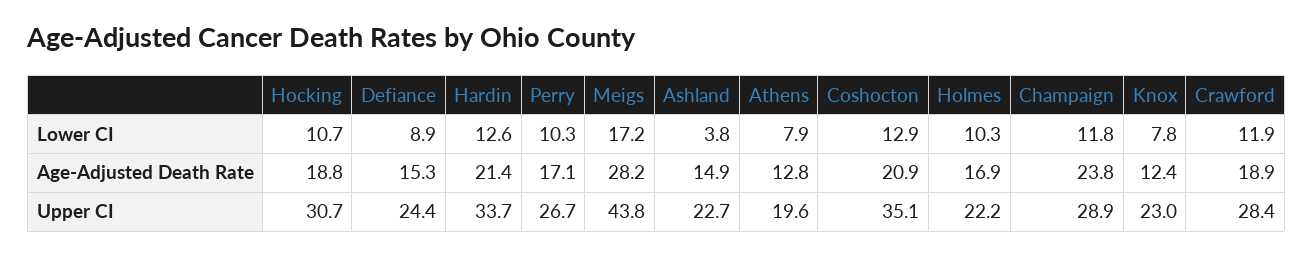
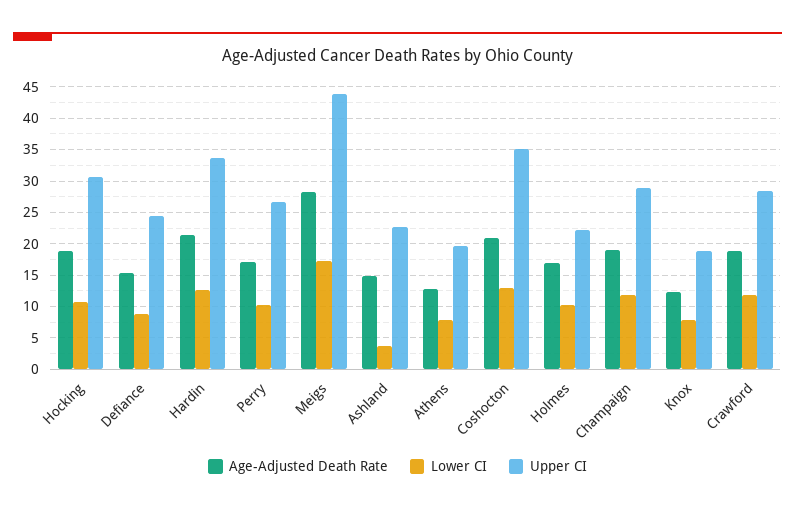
Age-Adjusted Death Rate, Champaign: 23.8 -> 19
Upper CI, Knox: 23 -> 19

